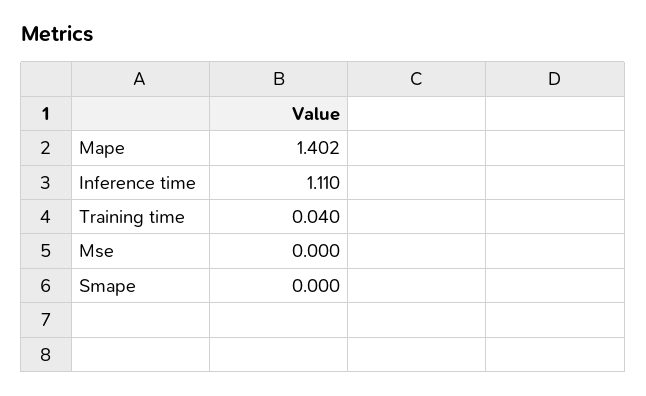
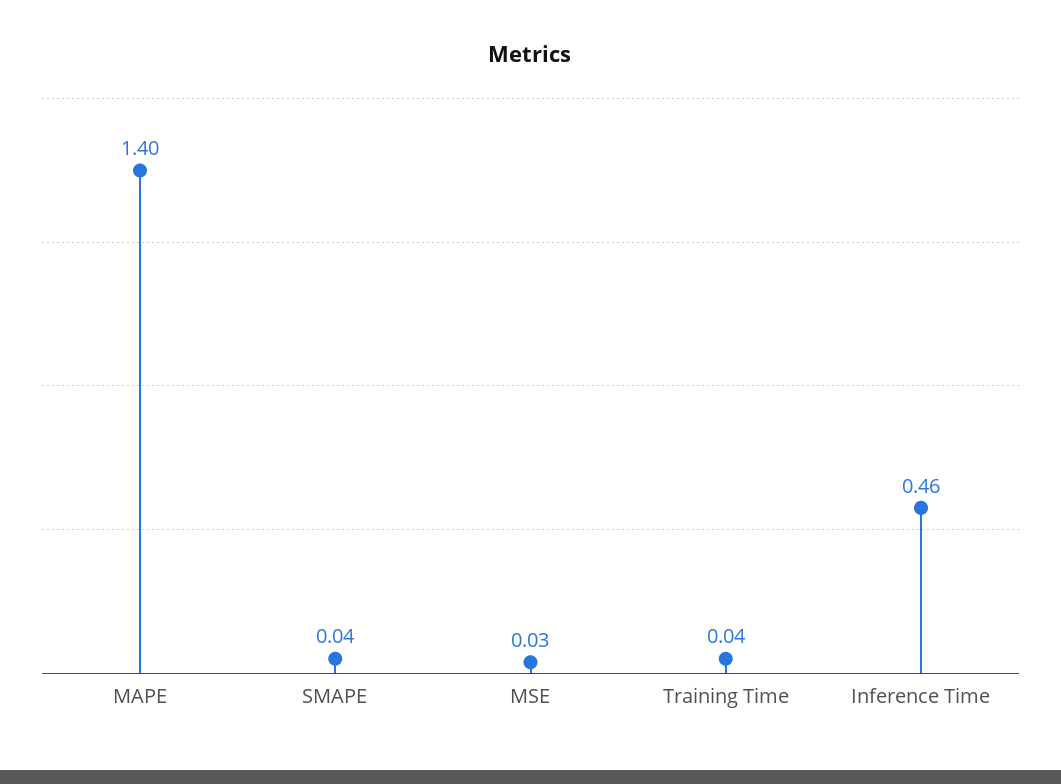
Inference time: 1.11 -> 0.46
Mse: 0 -> 0.03
Smape: 0 -> 0.04

